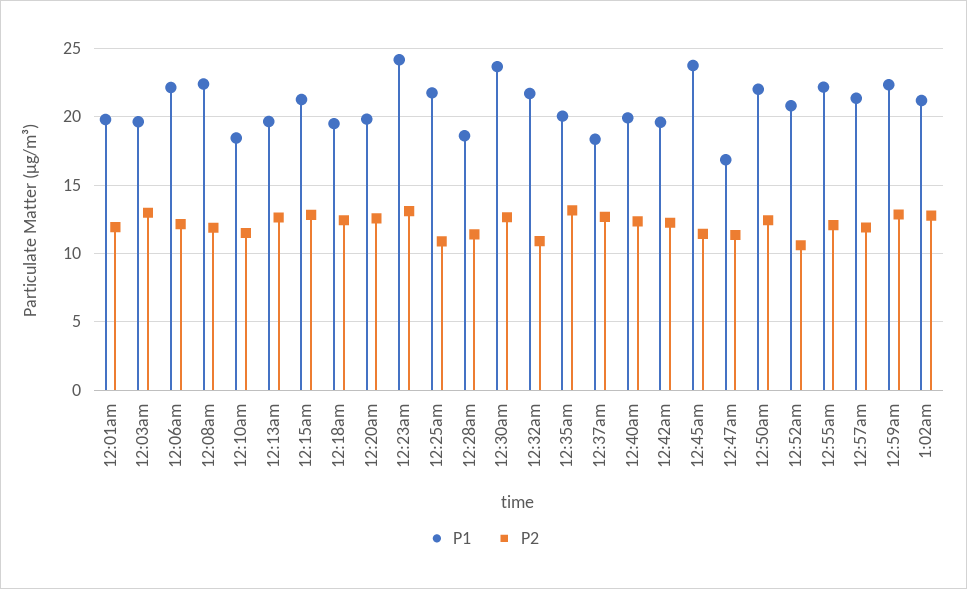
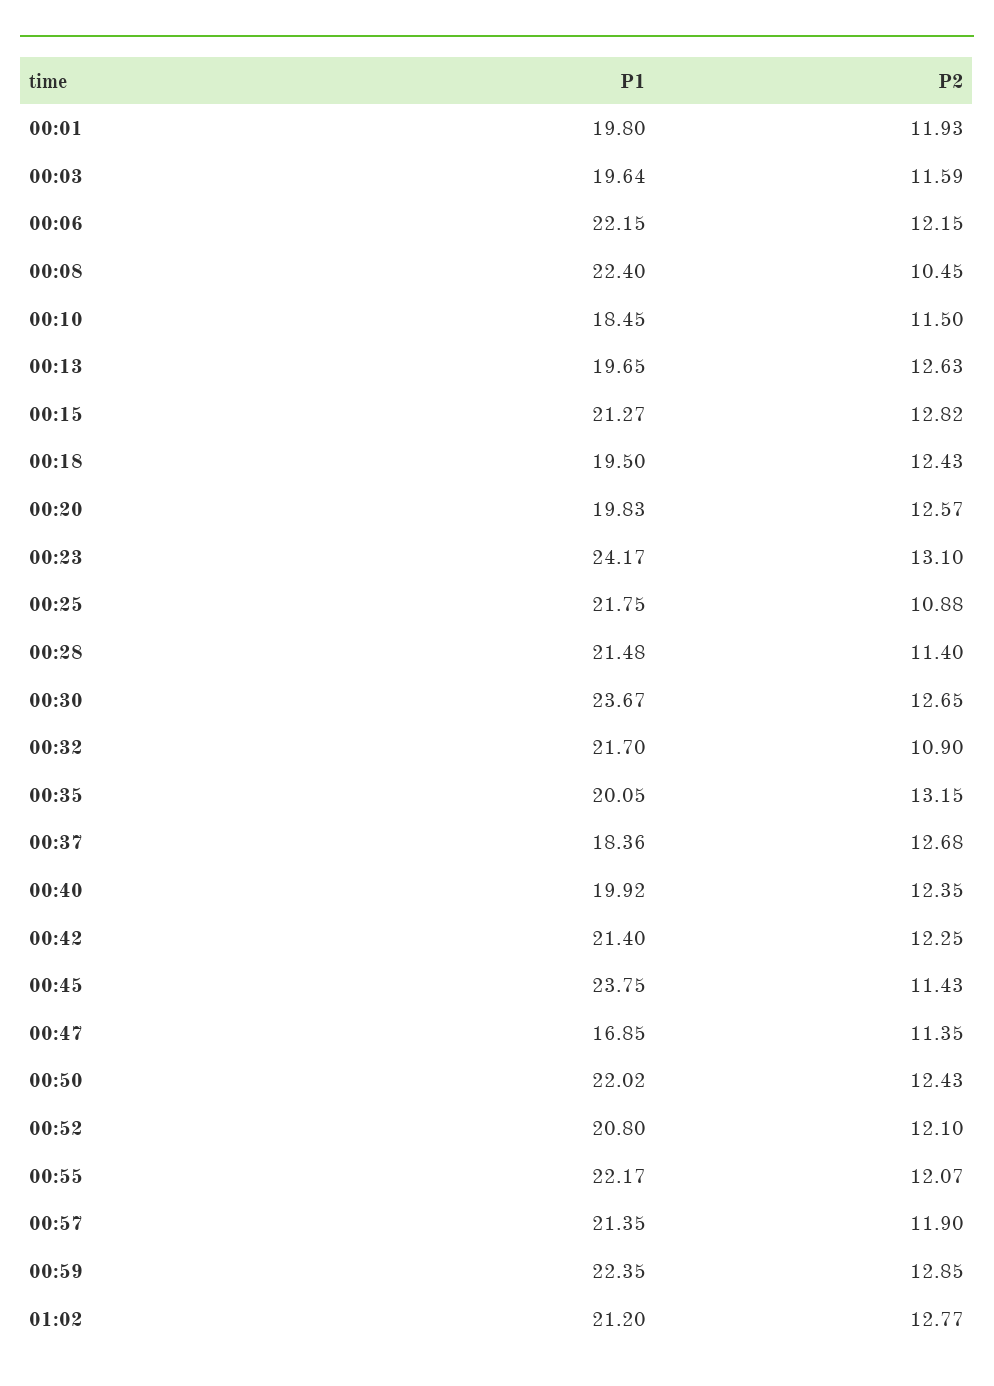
P2, 12:03am: 13 -> 11.59
P2, 12:08am: 12 -> 10.45
P1, 12:28am: 18.5 -> 21.48
P1, 12:42am: 19.5 -> 21.4
P2, 12:52am: 10.5 -> 12.1

